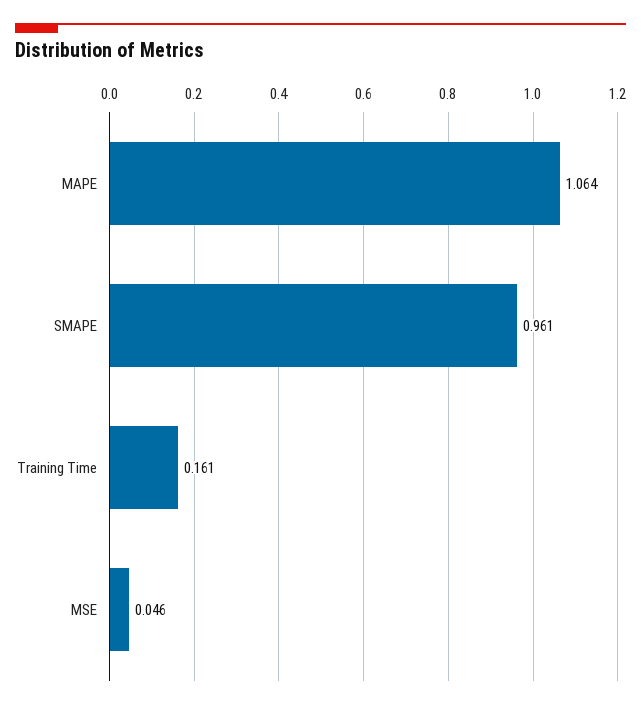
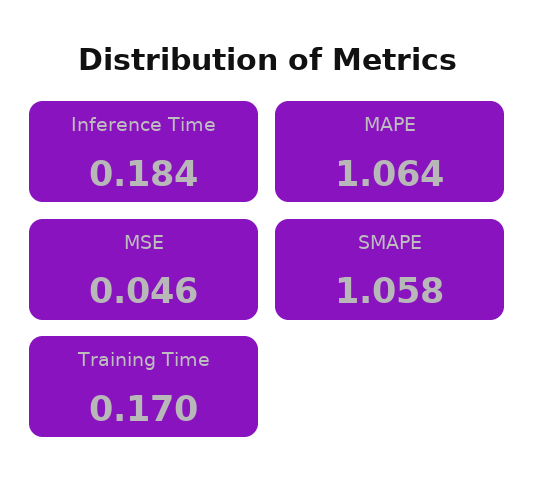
SMAPE: 0.961 -> 1.058
Training Time: 0.161 -> 0.17
Inference Time: none -> 0.184

